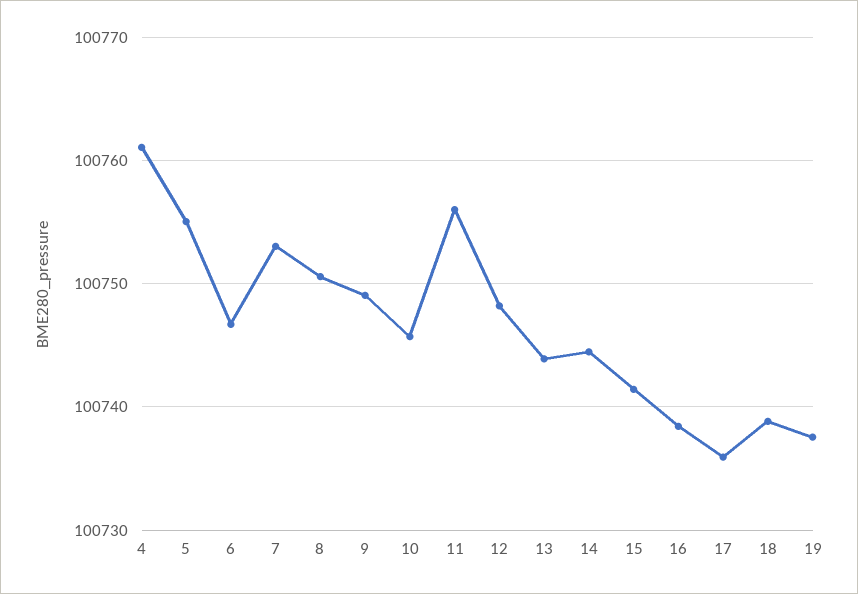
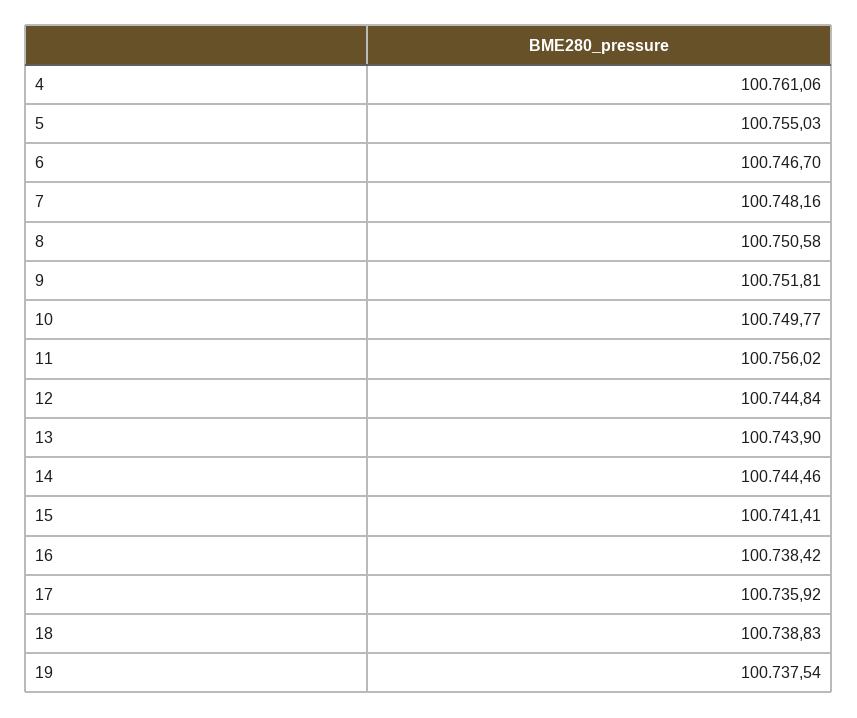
7: 100753 -> 100748.16
9: 100749 -> 100751.81
10: 100746 -> 100749.77
12: 100748 -> 100744.84

